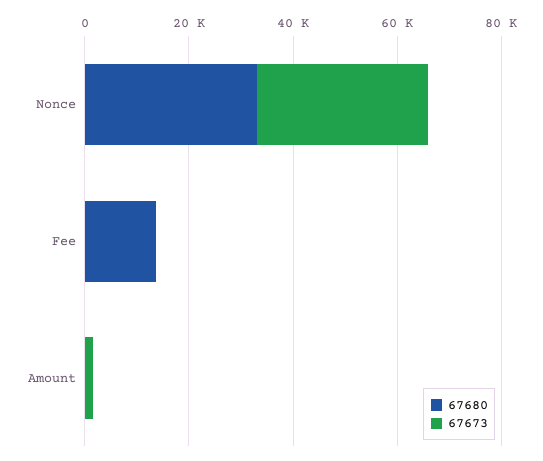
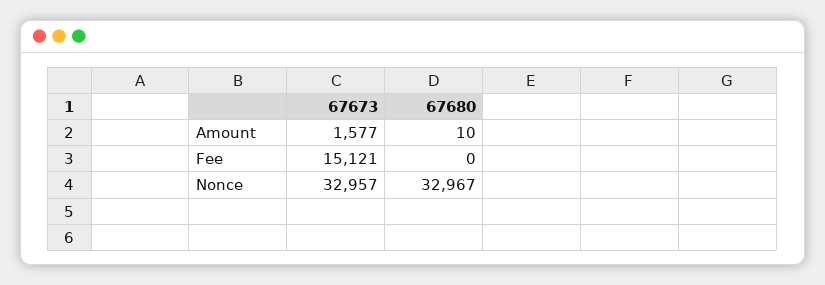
67680, Fee: 15000 -> 0
67673, Fee: 0 -> 15121

